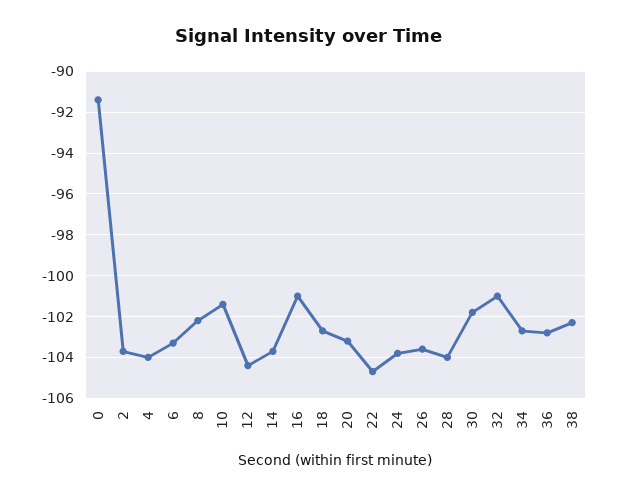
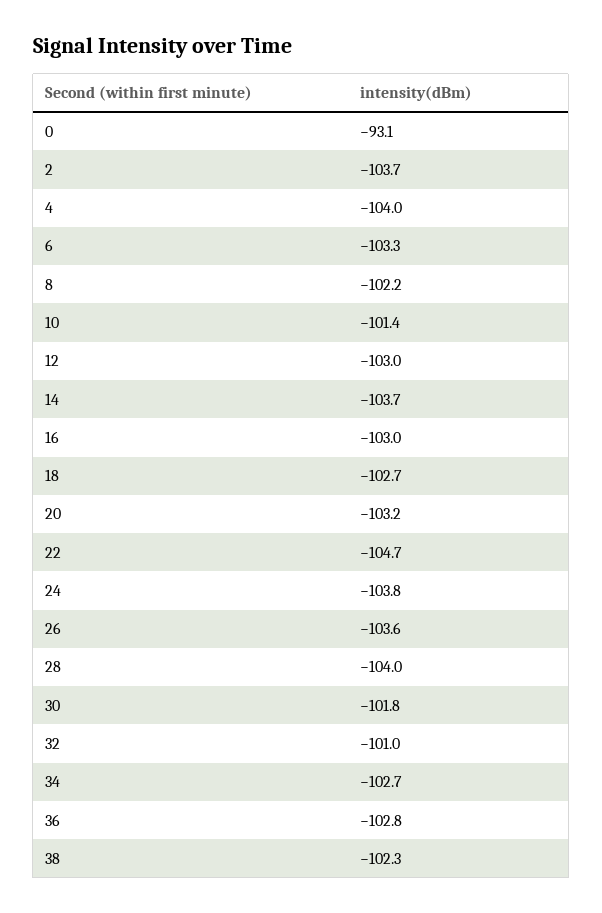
0: -91.5 -> -93.1
12: -104.5 -> -103
16: -101 -> -103

